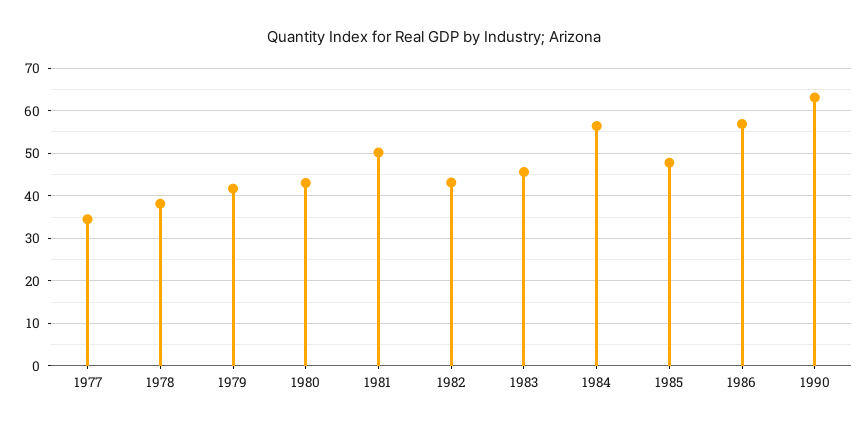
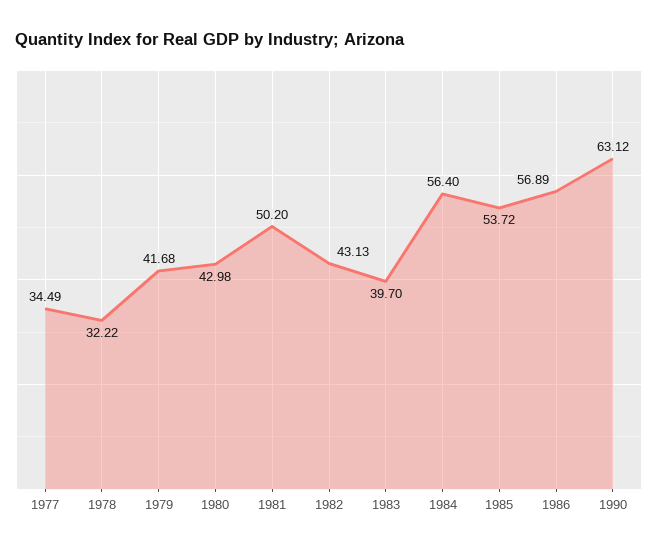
1978: 38 -> 32.22
1983: 46 -> 39.7
1985: 48 -> 53.72

